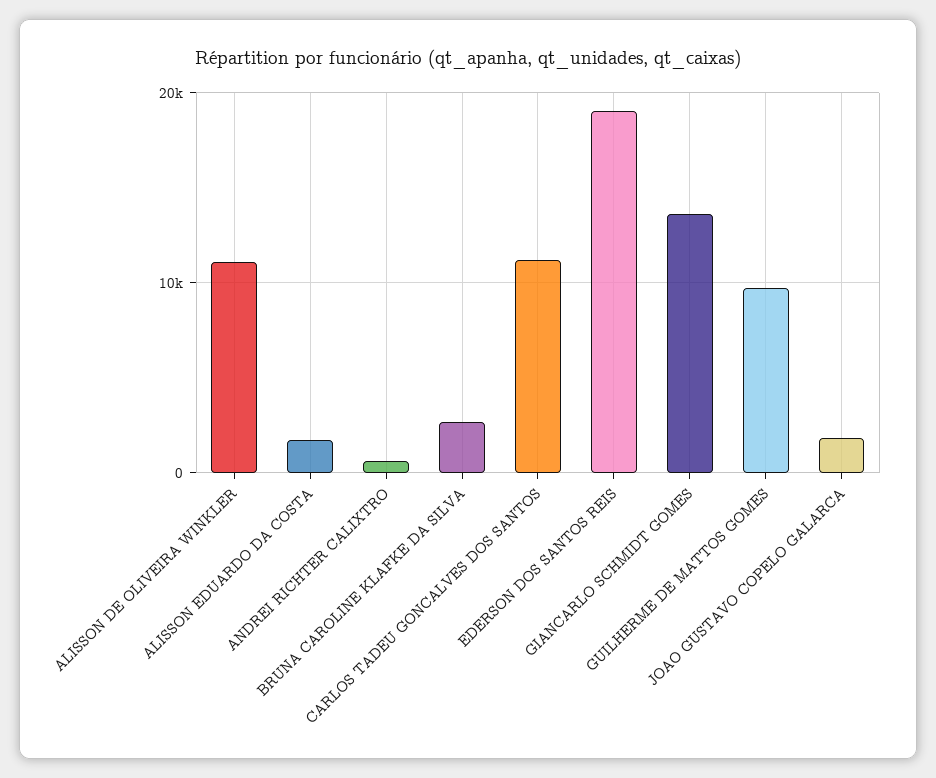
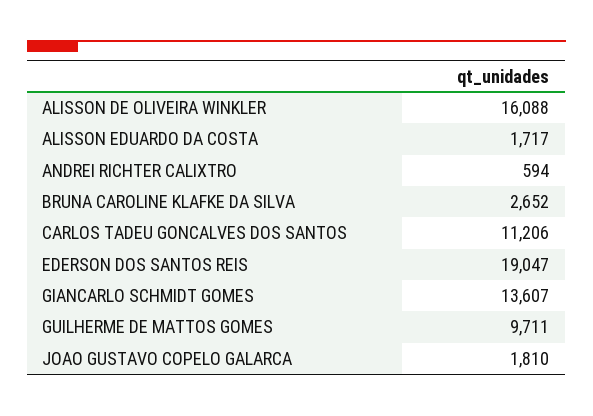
ALISSON DE OLIVEIRA WINKLER: 11000 -> 16088

